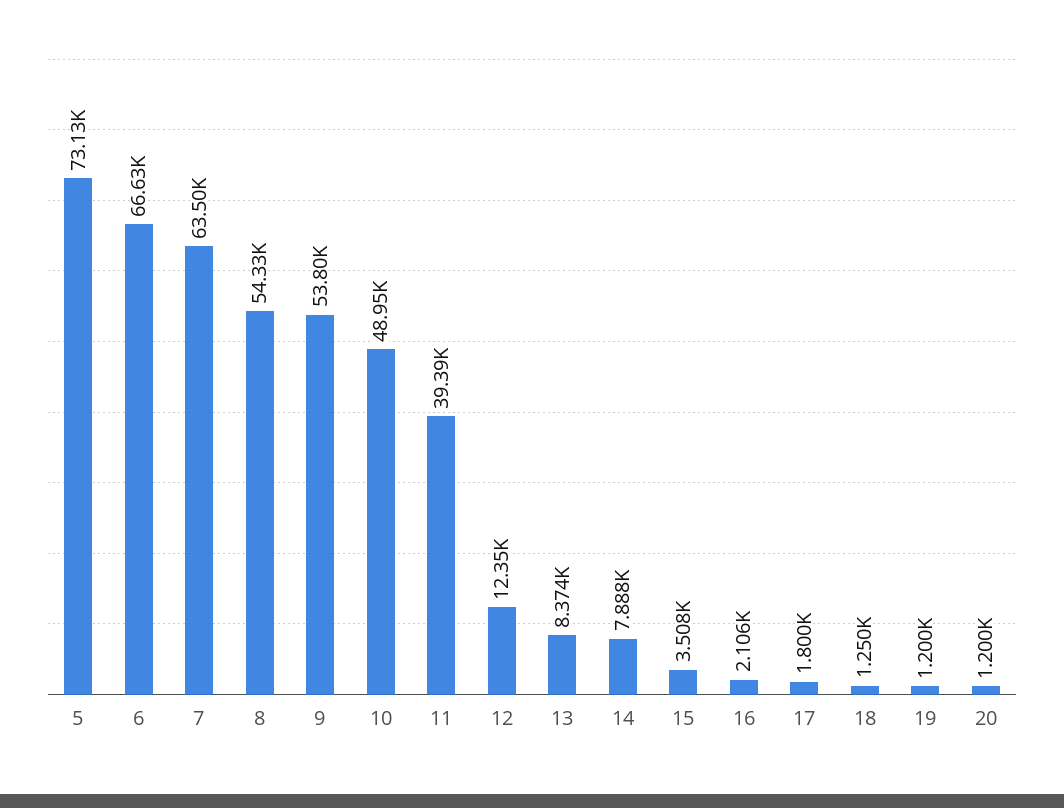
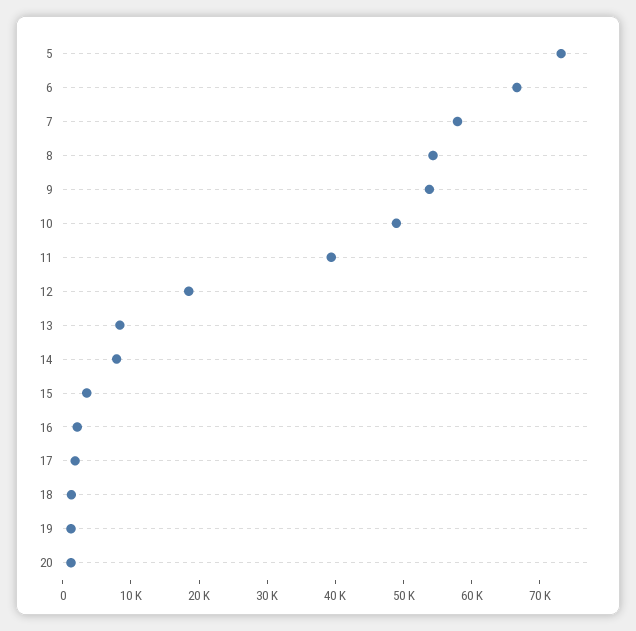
7: 63500 -> 58000
12: 12350 -> 18000

